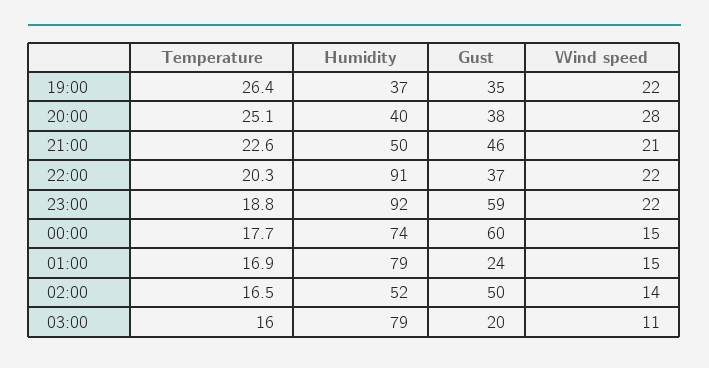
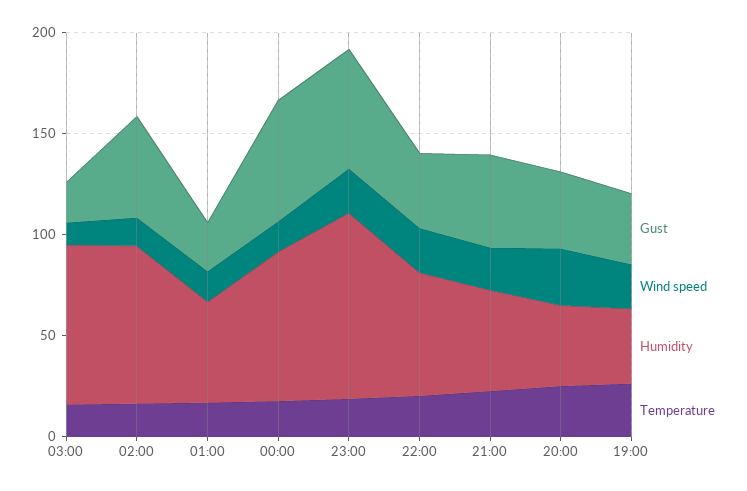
Humidity, 22:00: 91 -> 60
Humidity, 01:00: 79 -> 50
Humidity, 02:00: 52 -> 80

